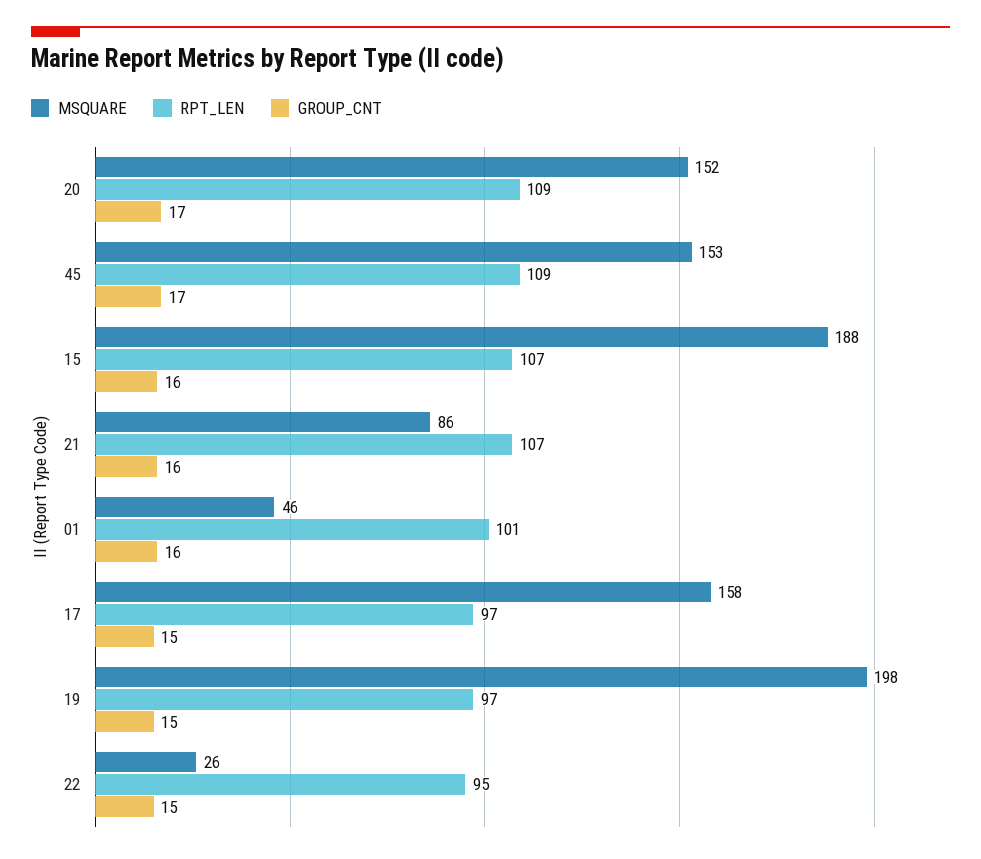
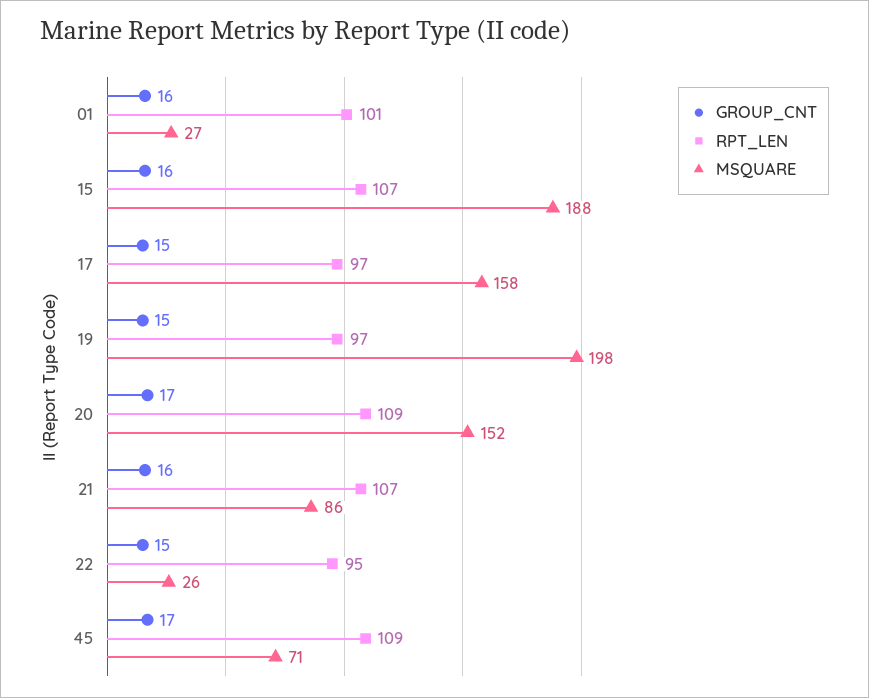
MSQUARE, 45: 153 -> 71
MSQUARE, 01: 46 -> 27

